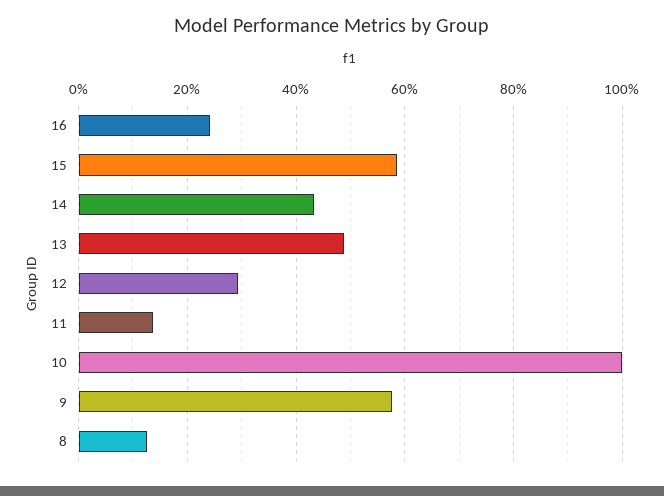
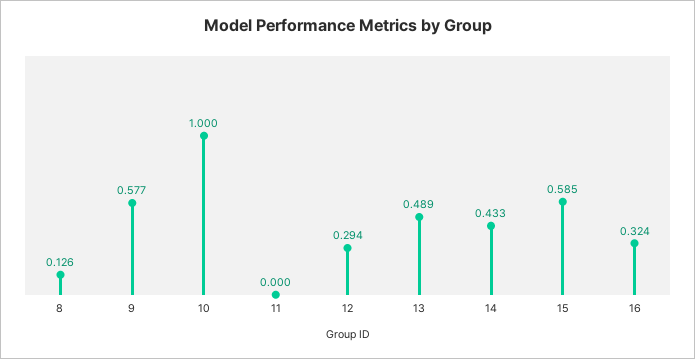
16: 0.24 -> 0.324
11: 0.14 -> 0

